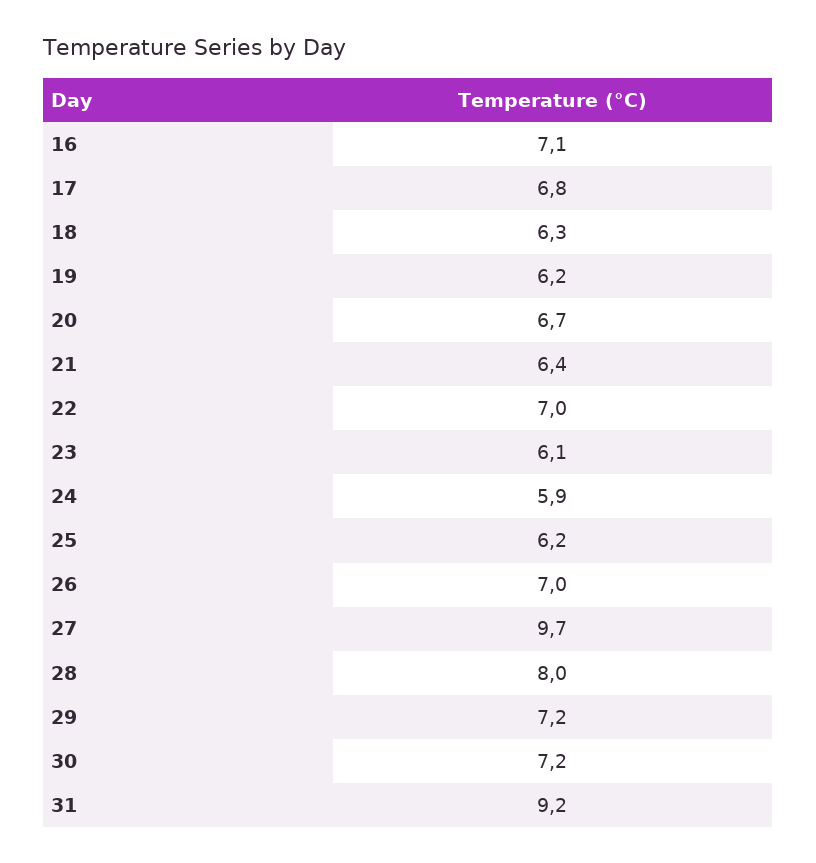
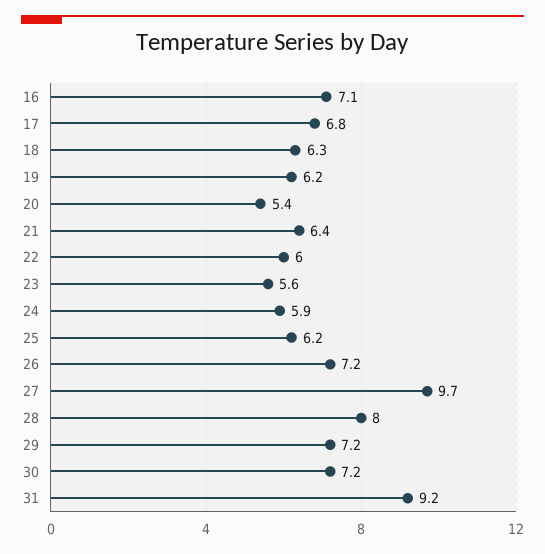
20: 6.7 -> 5.4
22: 7 -> 6
23: 6.1 -> 5.6
26: 7 -> 7.2

